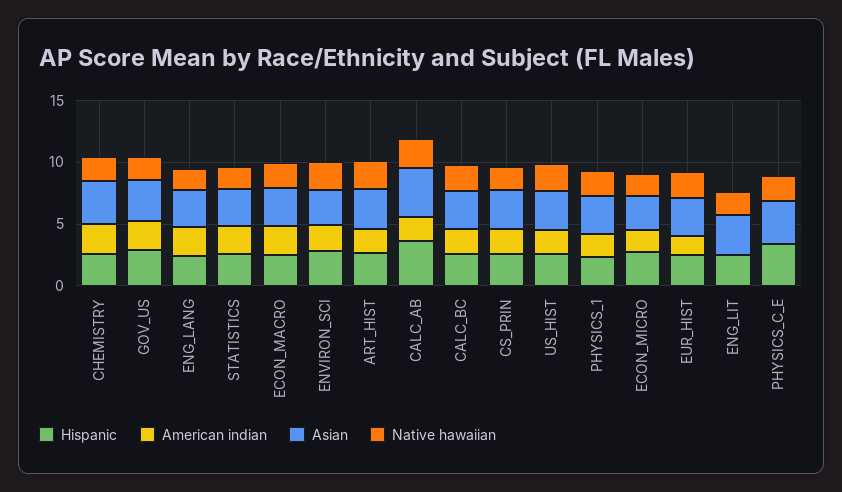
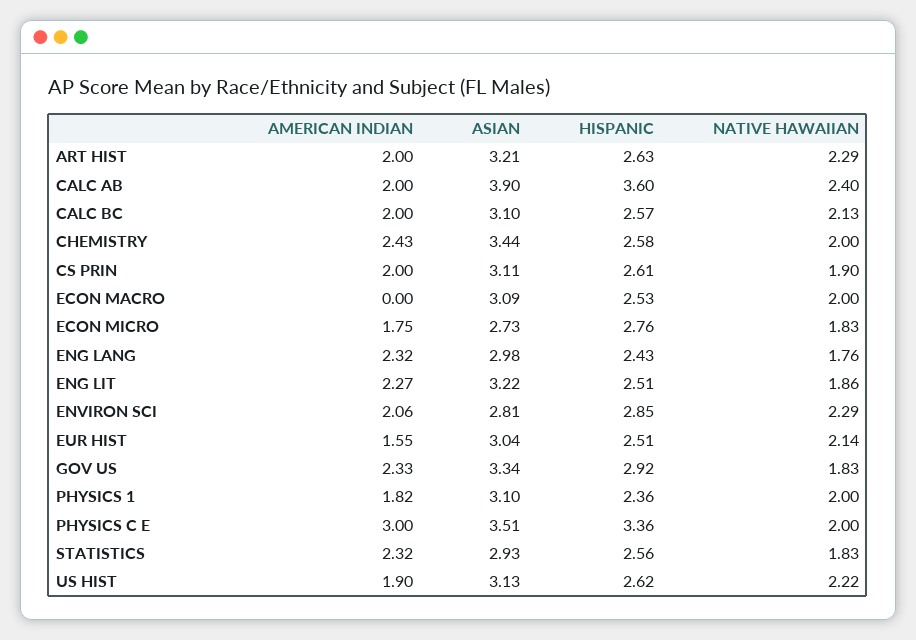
American indian, ECON_MACRO: 2 -> 0
American indian, ENG_LIT: 0 -> 2.27
American indian, PHYSICS_C_E: 0 -> 3

